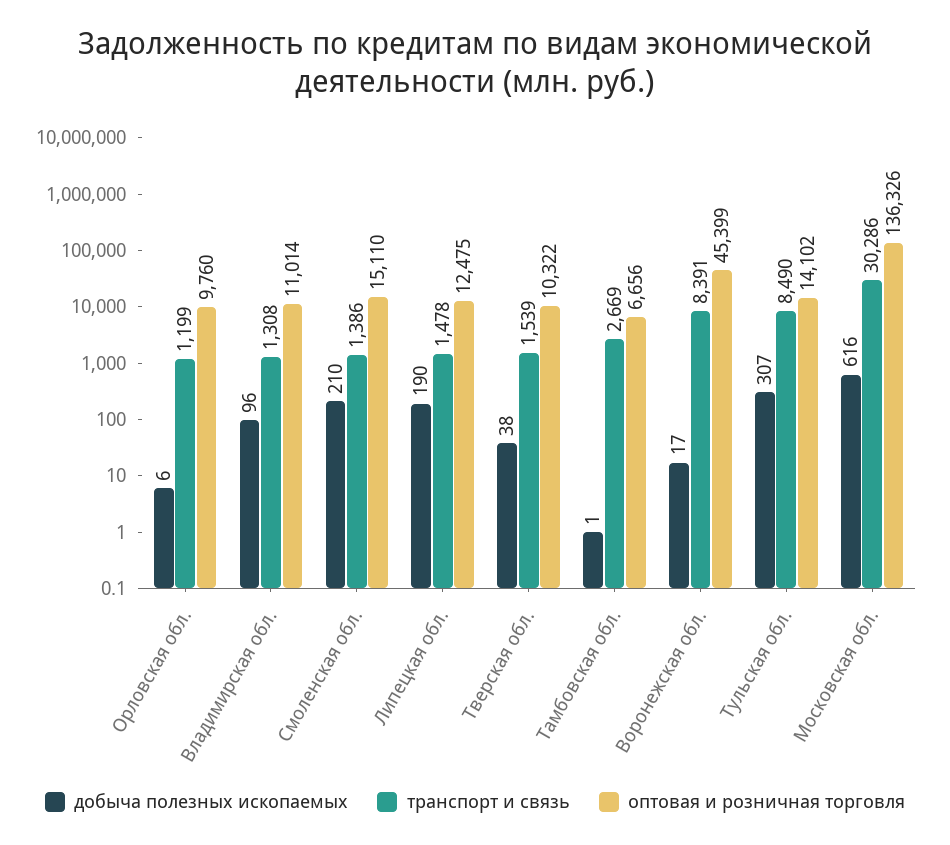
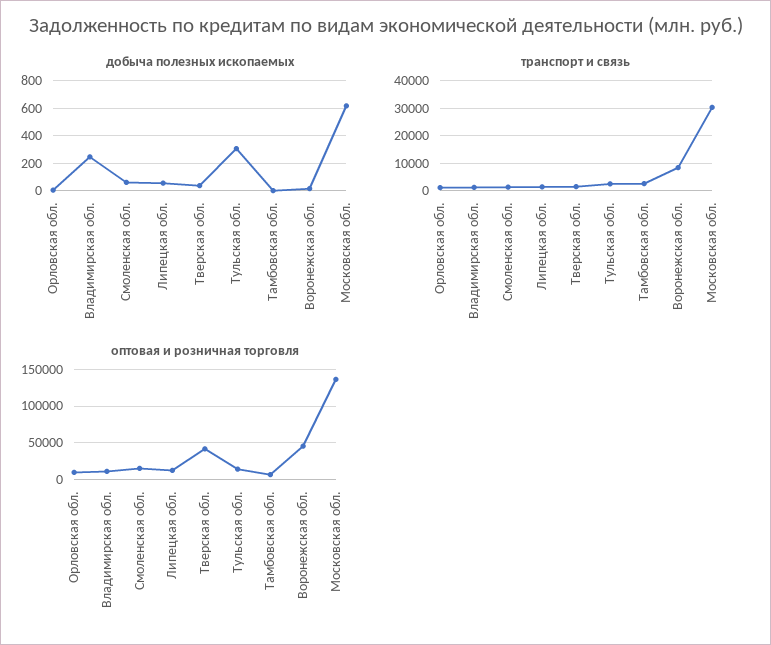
добыча полезных ископаемых, Владимирская обл.: 96 -> 250
добыча полезных ископаемых, Смоленская обл.: 210 -> 50
добыча полезных ископаемых, Липецкая обл.: 190 -> 50
оптовая и розничная торговля, Тверская обл.: 10322 -> 40000
транспорт и связь, Тульская обл.: 8490 -> 2500

